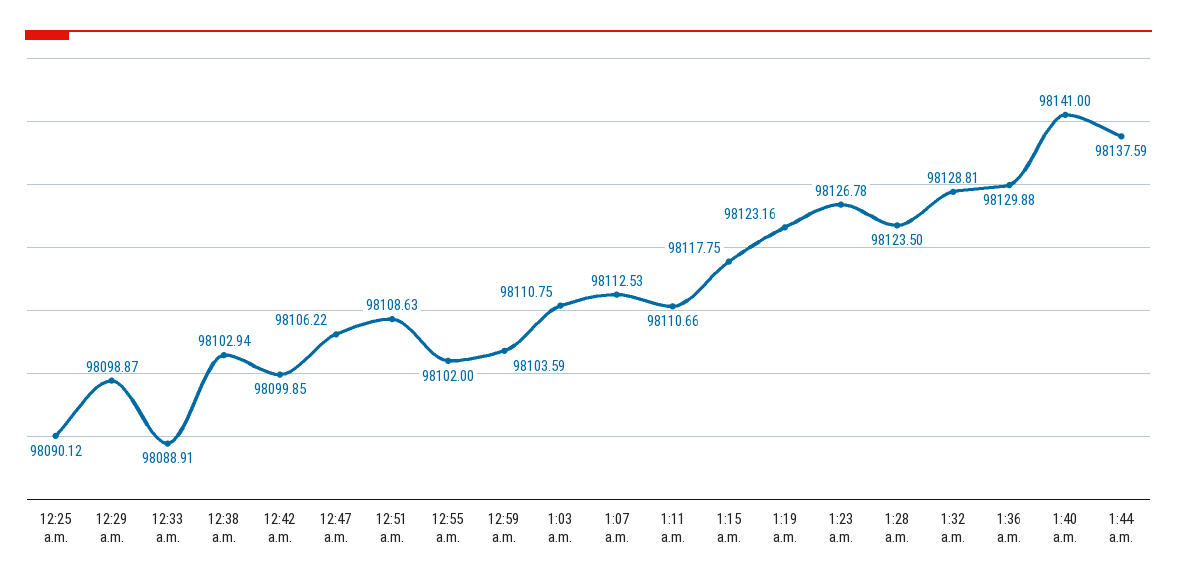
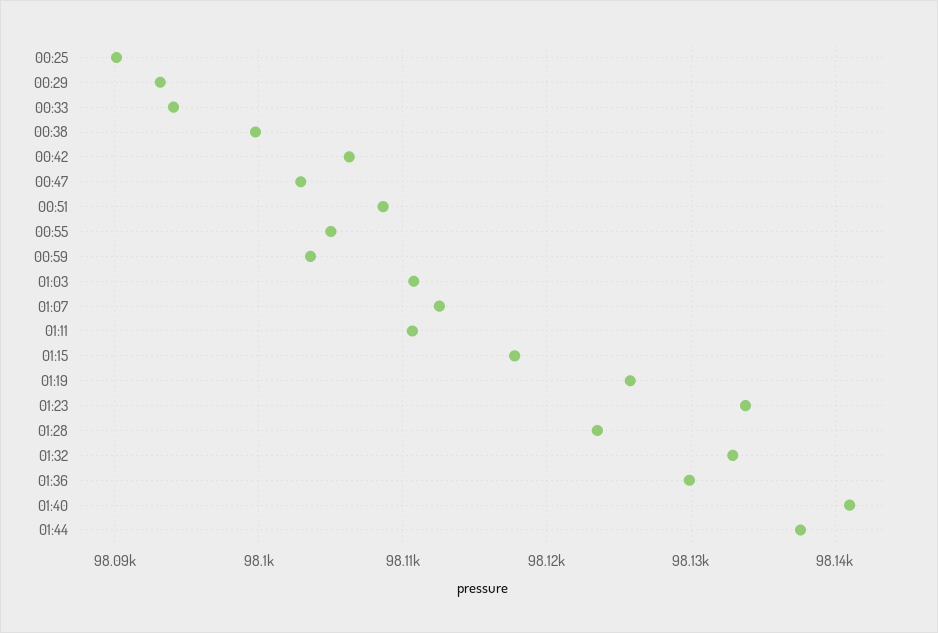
12:29 a.m.: 98098.87 -> 98093
12:33 a.m.: 98088.91 -> 98094
12:38 a.m.: 98102.94 -> 98100
12:42 a.m.: 98099.85 -> 98106
12:47 a.m.: 98106.22 -> 98103
12:55 a.m.: 98102 -> 98105
1:19 a.m.: 98123.16 -> 98126
1:23 a.m.: 98126.78 -> 98134
1:32 a.m.: 98128.81 -> 98133

